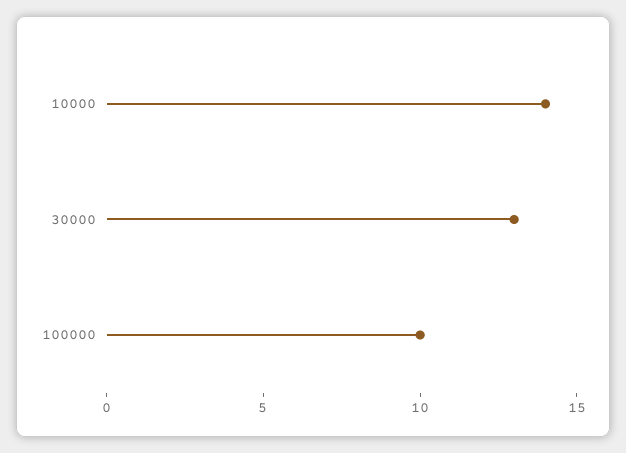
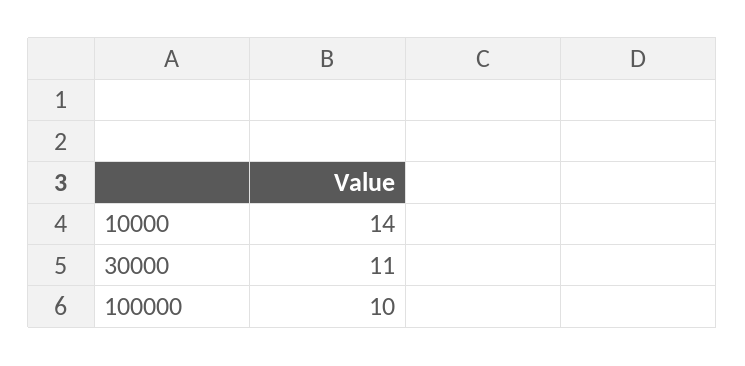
30000: 13 -> 11

